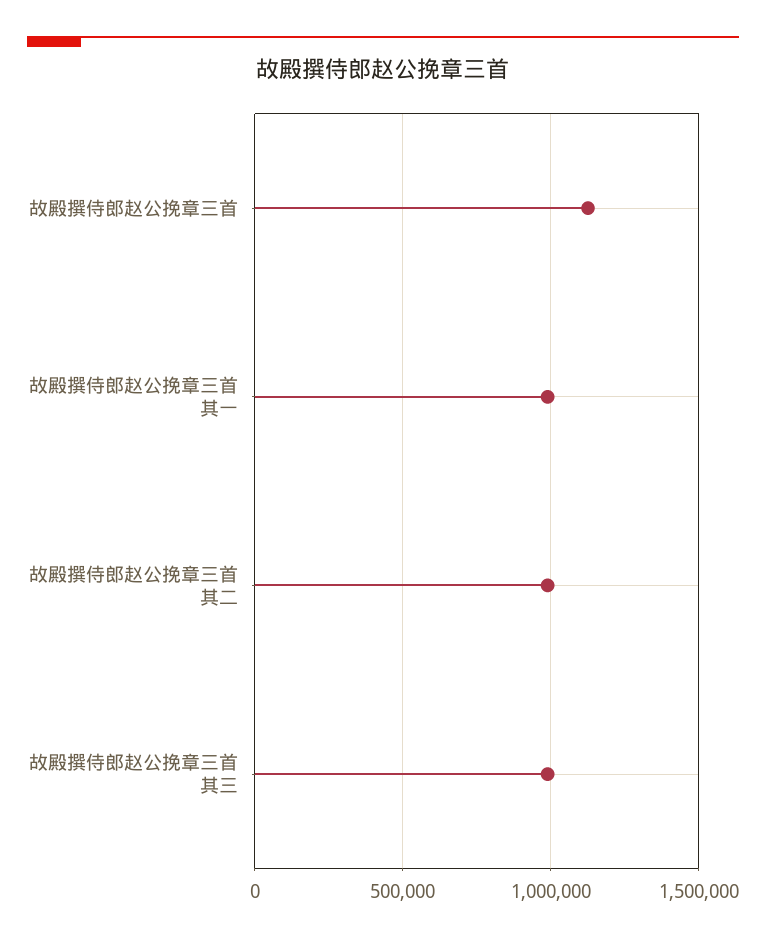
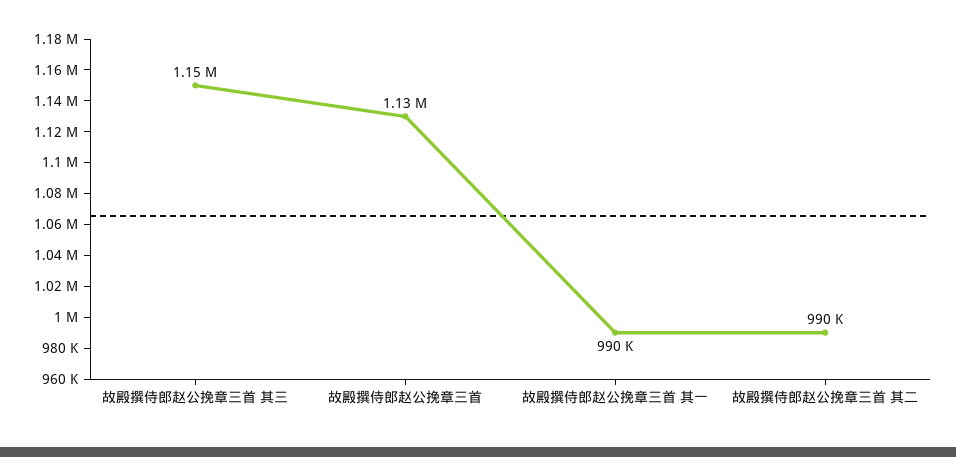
故殿撰侍郎赵公挽章三首 其三: 1000000 -> 1150000

